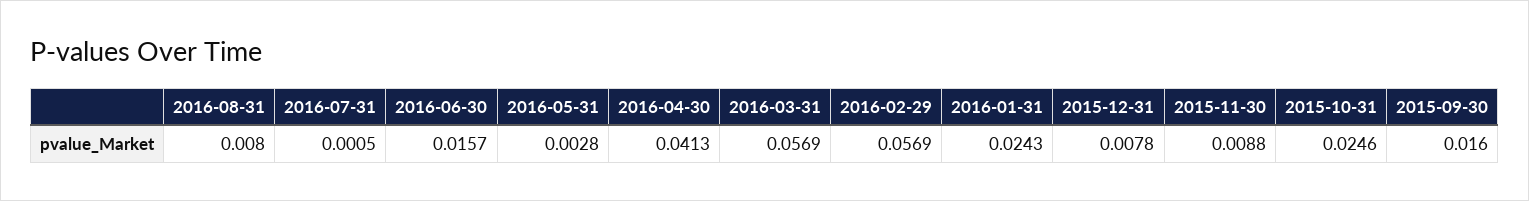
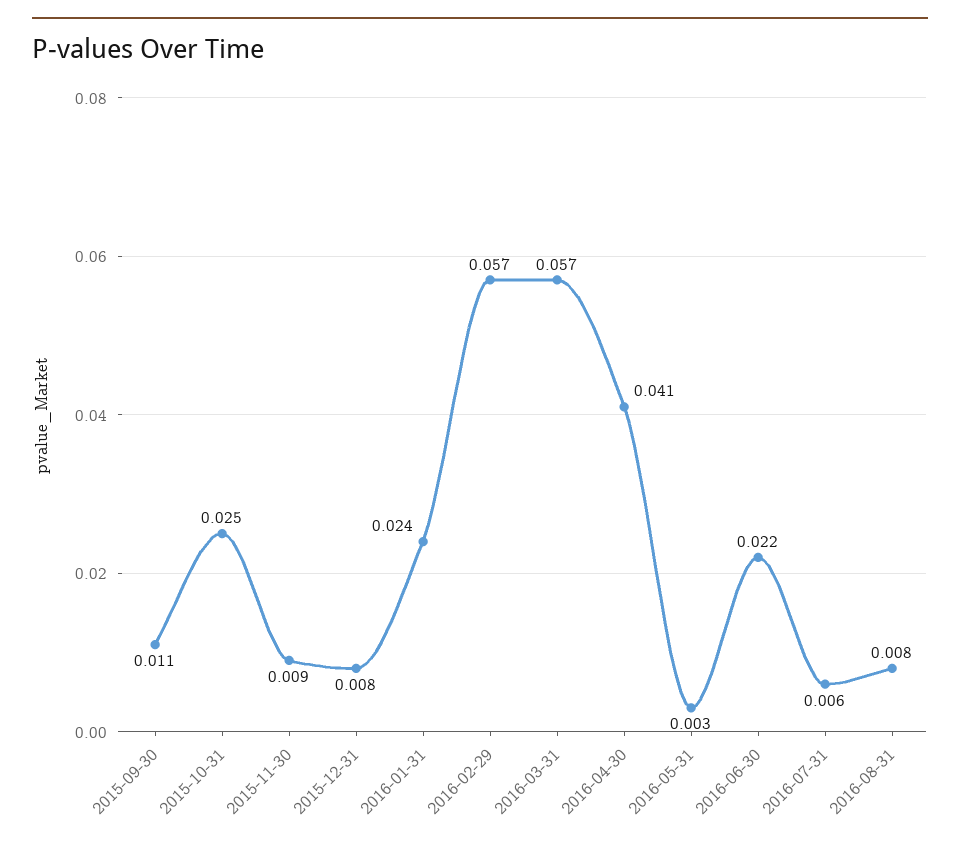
2016-07-31: 0.0005 -> 0.006
2016-06-30: 0.0157 -> 0.022
2015-09-30: 0.016 -> 0.011

